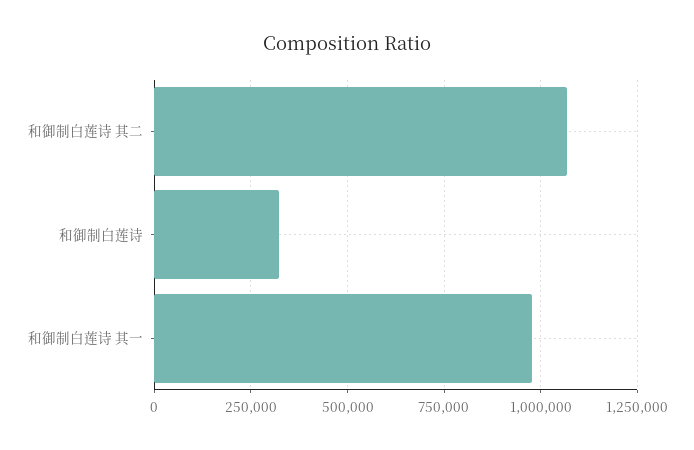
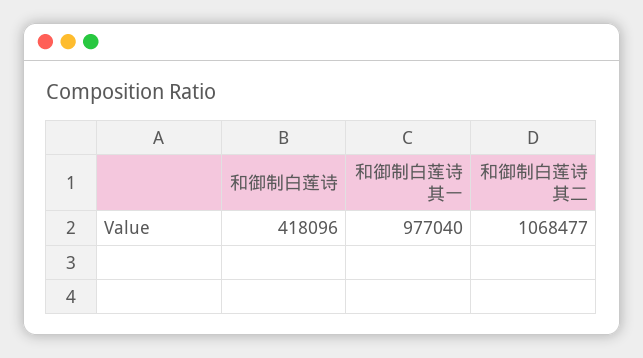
和御制白莲诗: 325000 -> 418096

